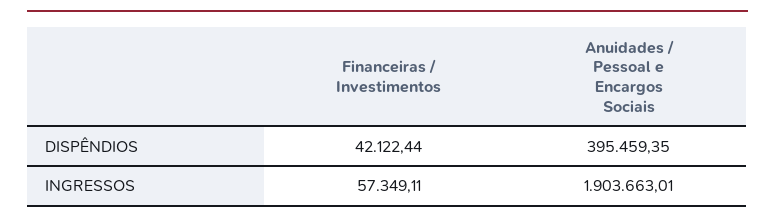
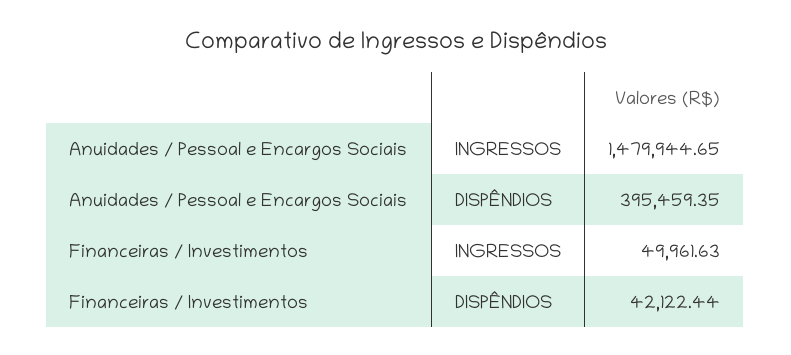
Financeiras / Investimentos, INGRESSOS: 57349.11 -> 49961.63
Anuidades / Pessoal e Encargos Sociais, INGRESSOS: 1903663.01 -> 1479944.65

